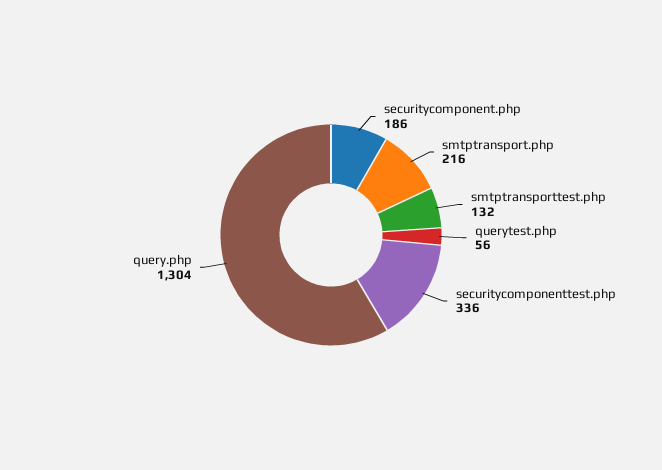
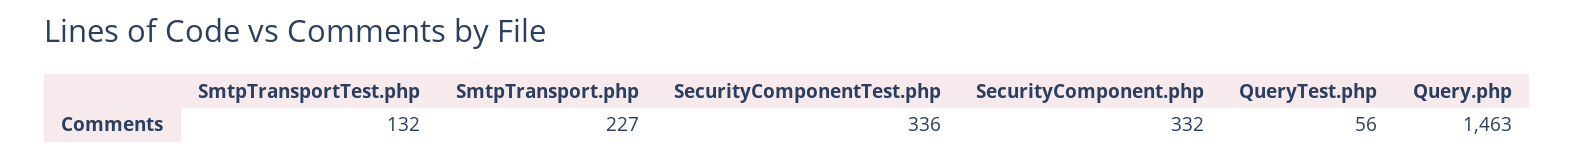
securitycomponent.php: 186 -> 332
smtptransport.php: 216 -> 227
query.php: 1304 -> 1463

